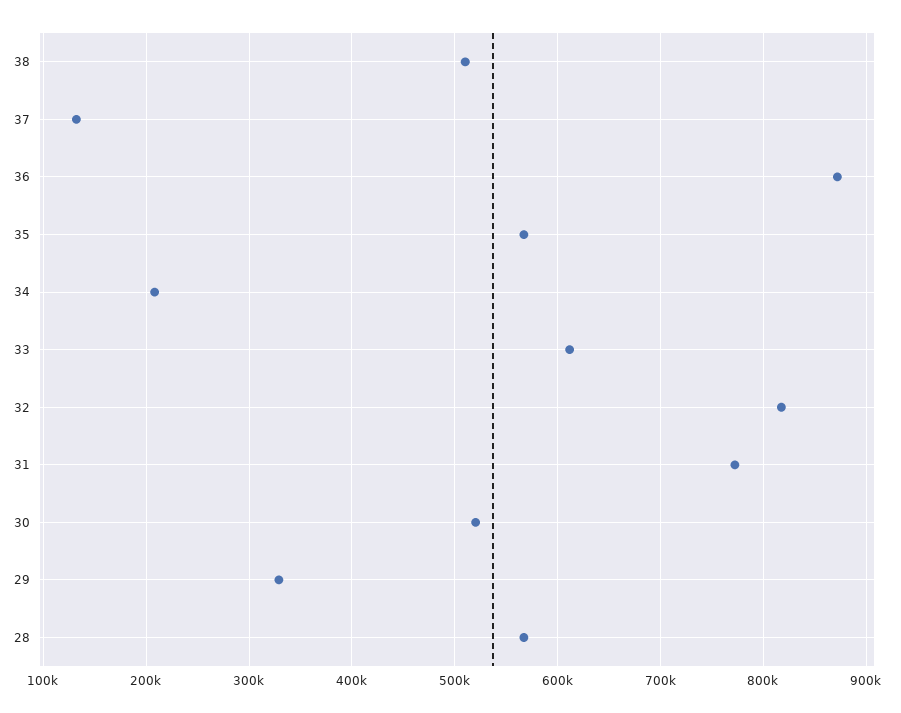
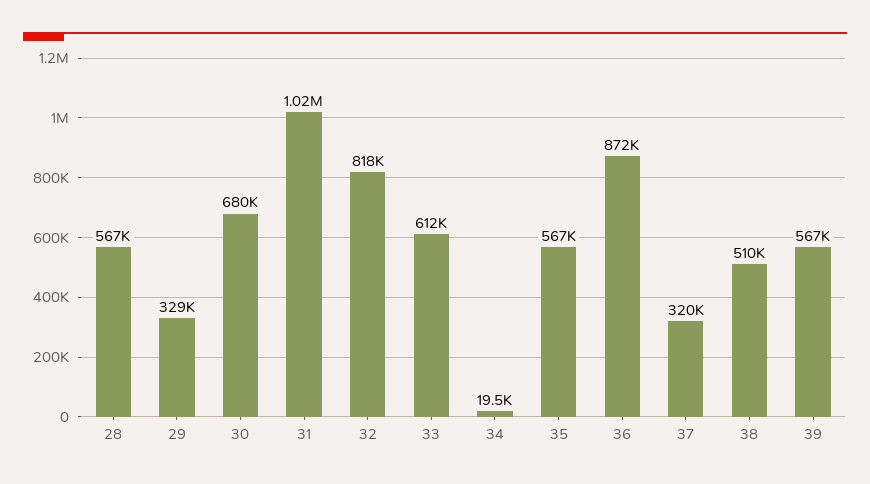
37: 130000 -> 320000
34: 210000 -> 19500
31: 770000 -> 1020000
30: 520000 -> 680000
39: none -> 567000

